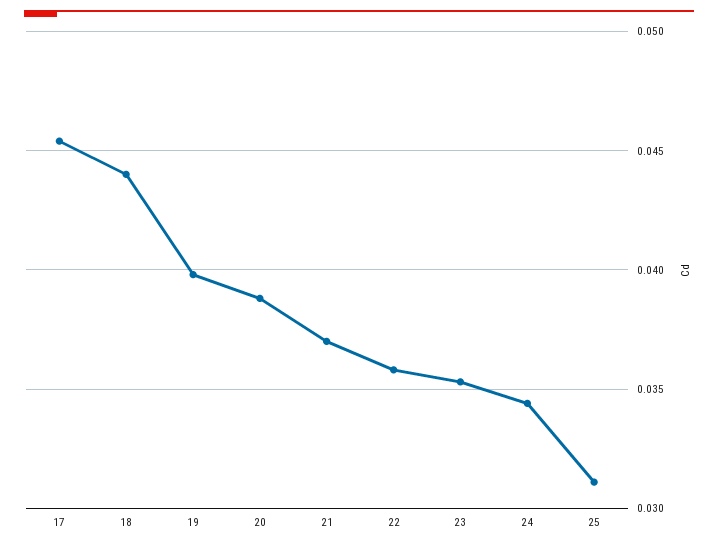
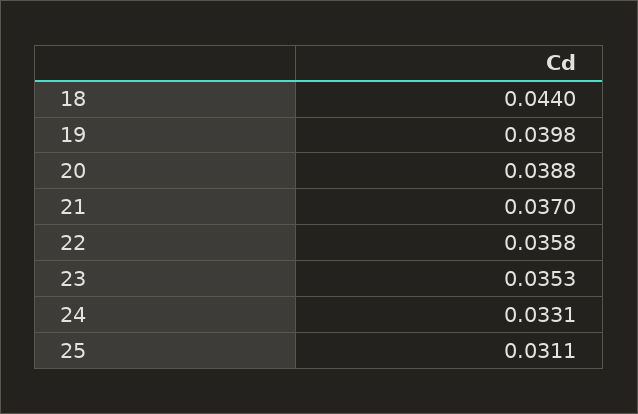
17: 0.0455 -> none
24: 0.0345 -> 0.0331

